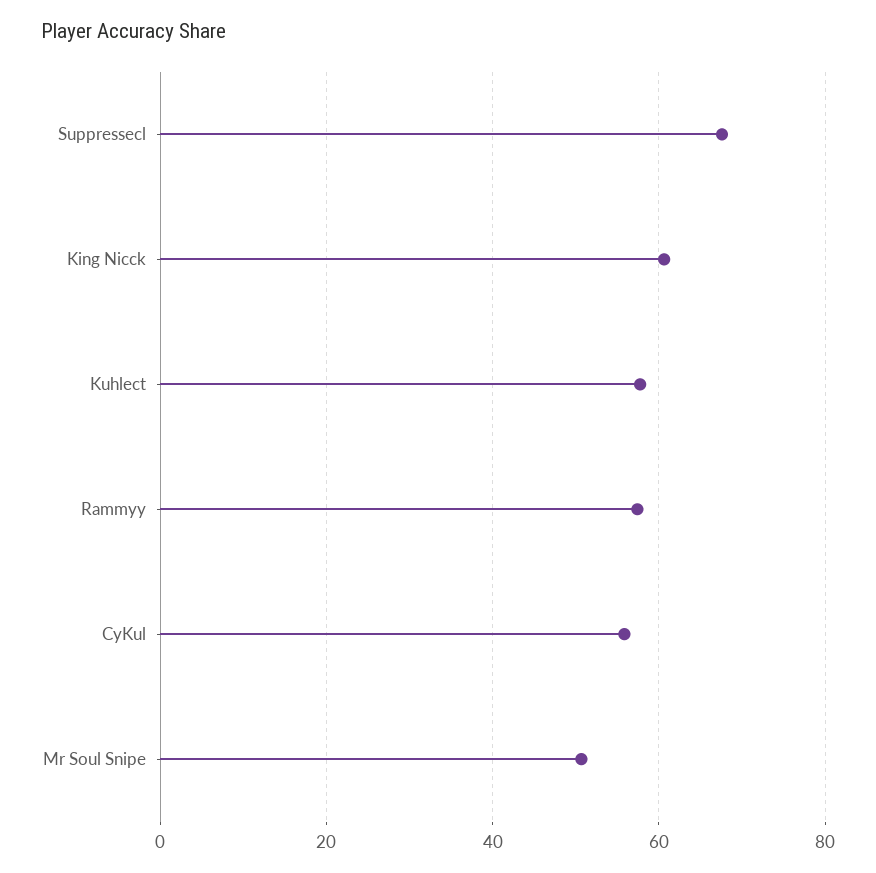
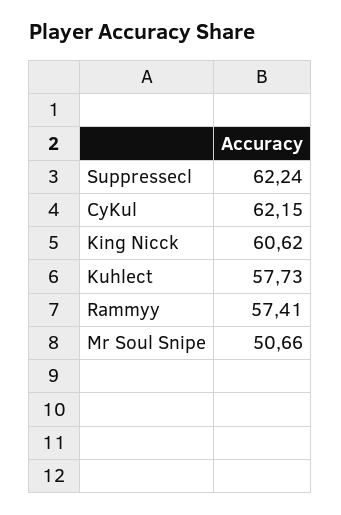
Suppressecl: 68 -> 62.24
CyKul: 56 -> 62.15

